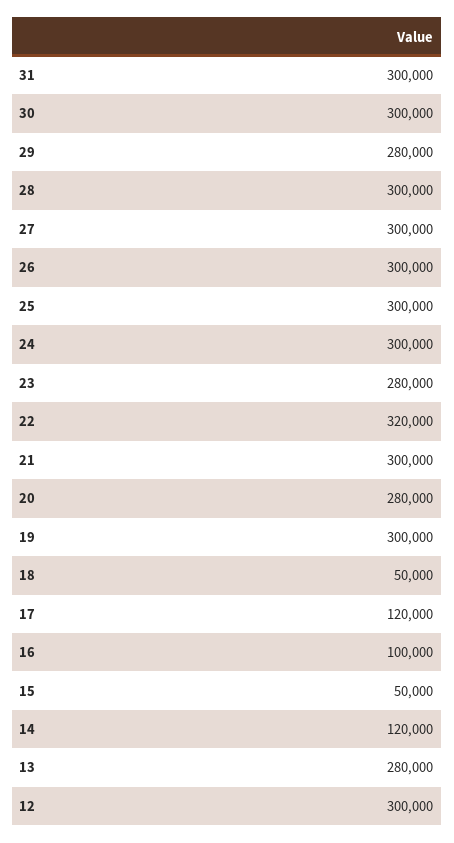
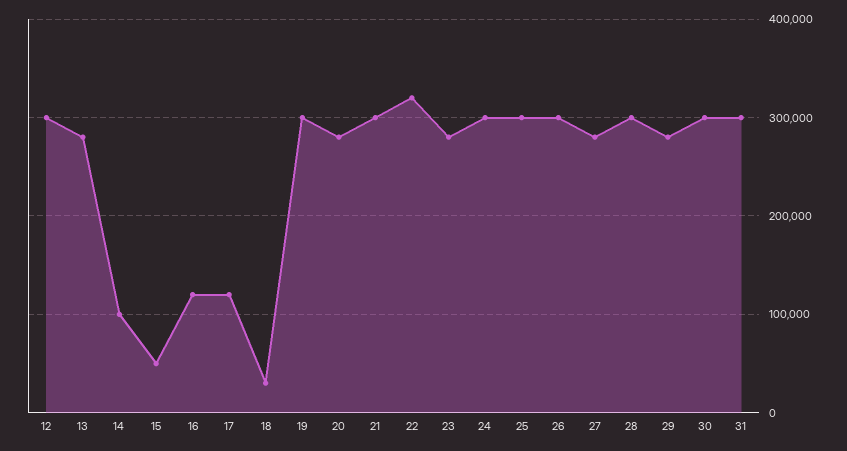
27: 300000 -> 280000
18: 50000 -> 30000
16: 100000 -> 120000
14: 120000 -> 100000

